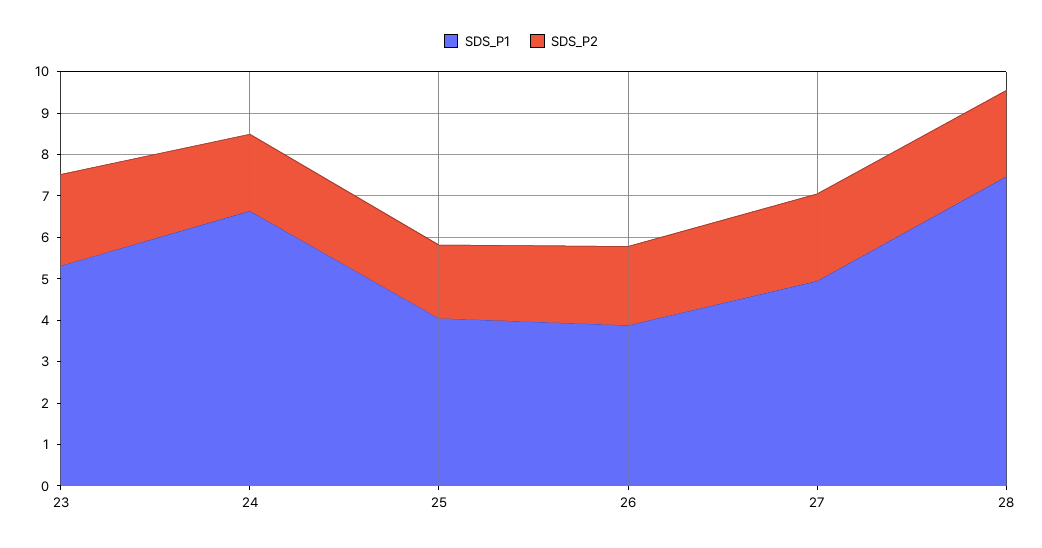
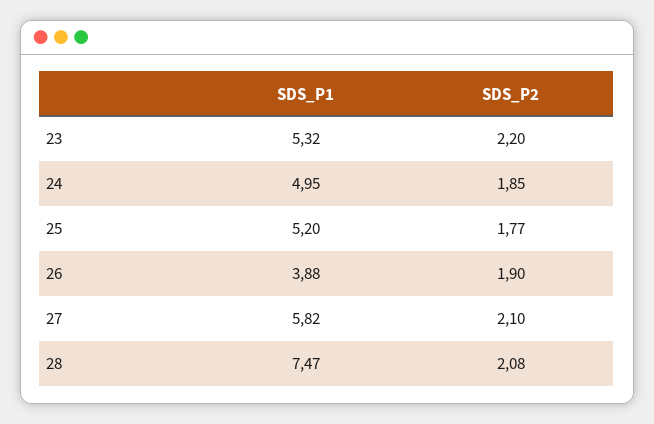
SDS_P1, 24: 6.6 -> 4.95
SDS_P1, 25: 4 -> 5.2
SDS_P1, 27: 5 -> 5.82

